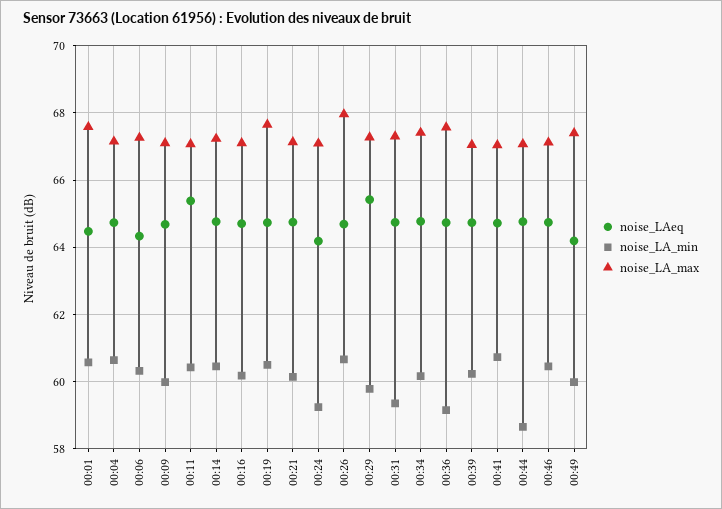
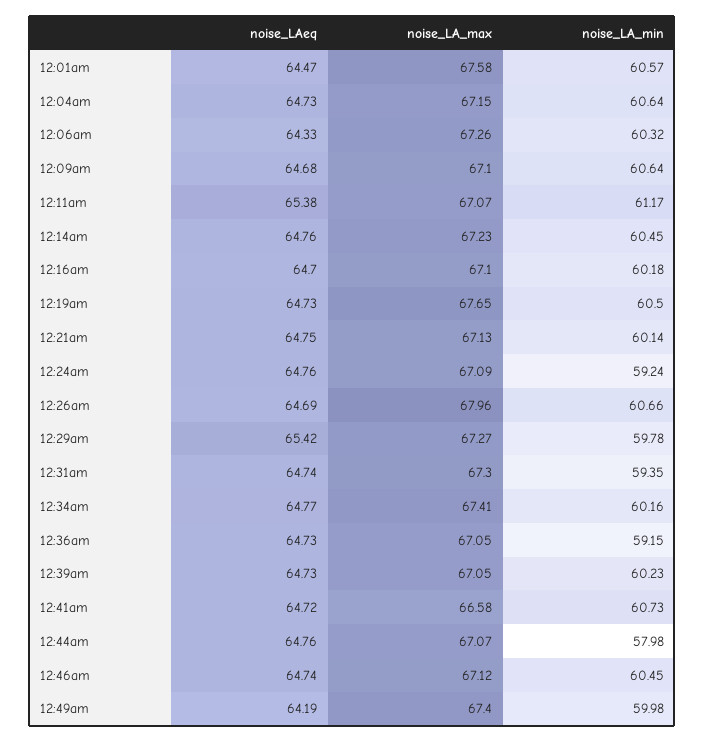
noise_LA_min, 00:09: 60 -> 60.64
noise_LA_min, 00:11: 60.4 -> 61.17
noise_LAeq, 00:24: 64.2 -> 64.76
noise_LA_max, 00:36: 67.6 -> 67.05
noise_LA_max, 00:41: 67 -> 66.58
noise_LA_min, 00:44: 58.6 -> 57.98

